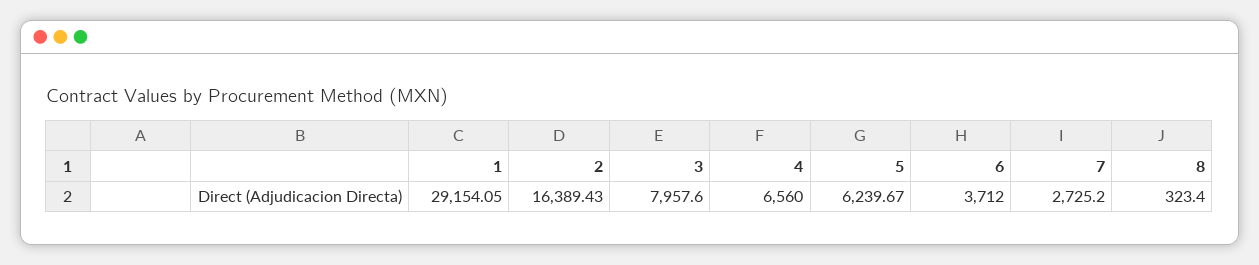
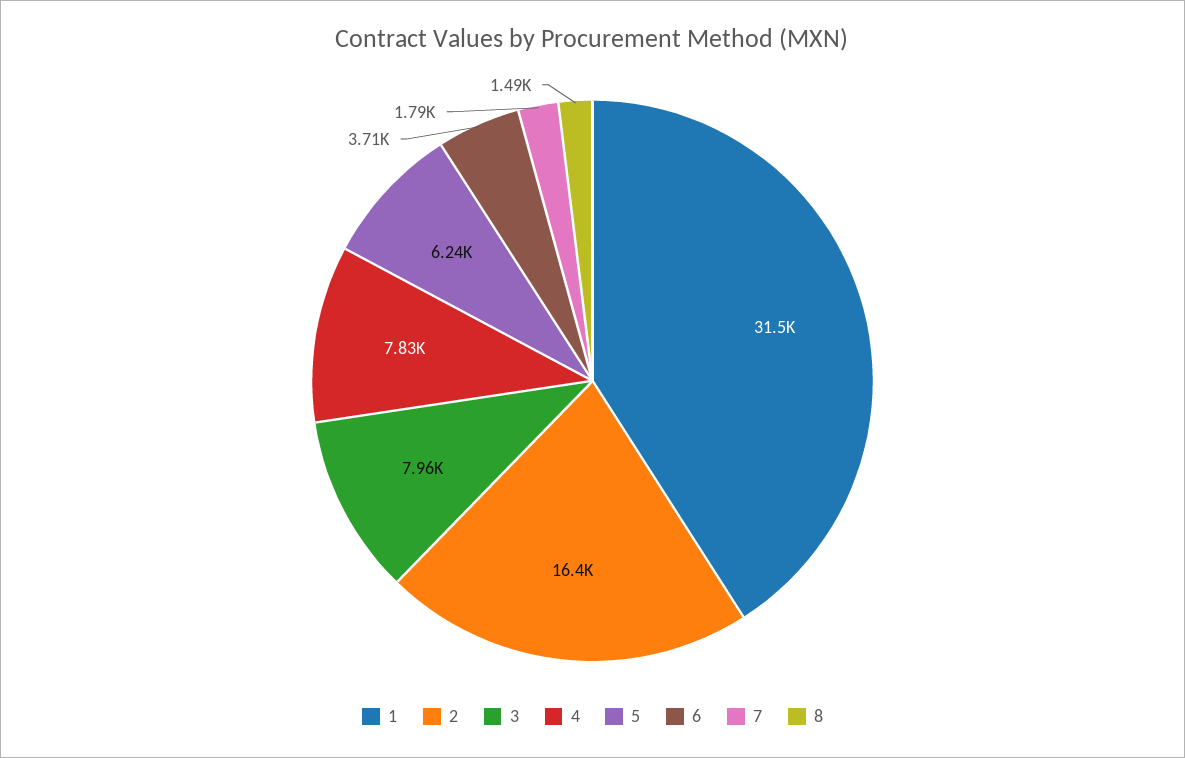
1: 29154.05 -> 31500
4: 6560 -> 7830
7: 2725.2 -> 1790
8: 323.4 -> 1490

